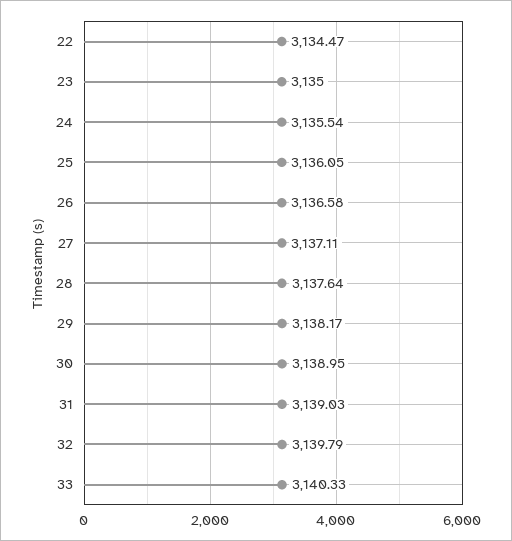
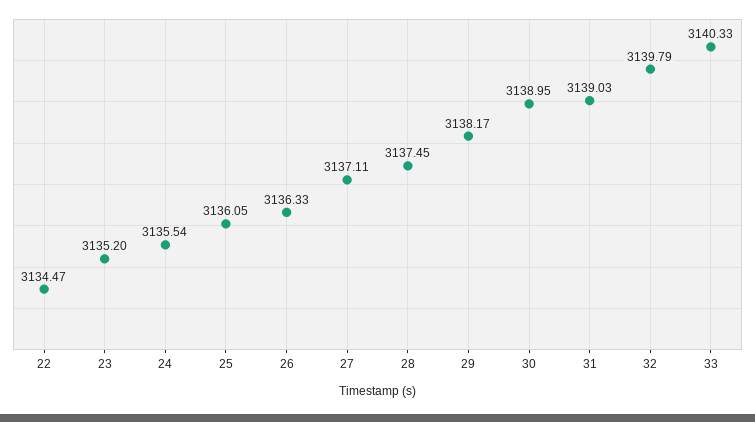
23: 3135 -> 3135.2
26: 3136.58 -> 3136.33
28: 3137.64 -> 3137.45

